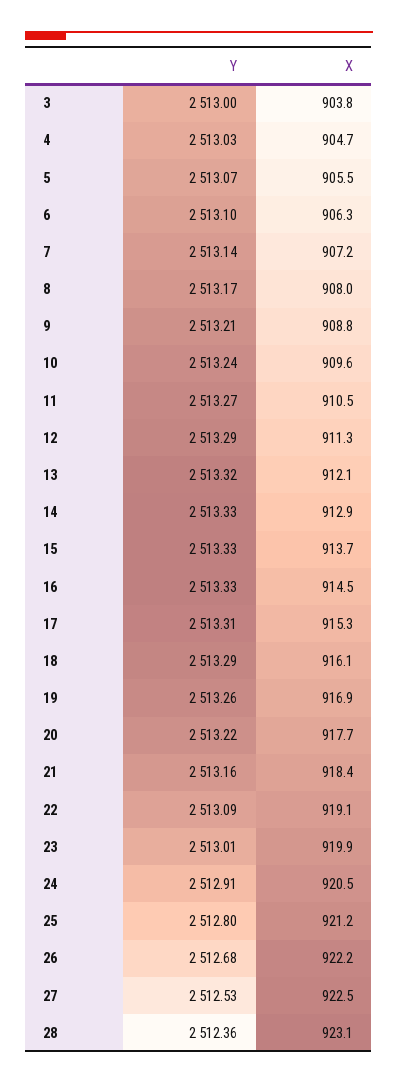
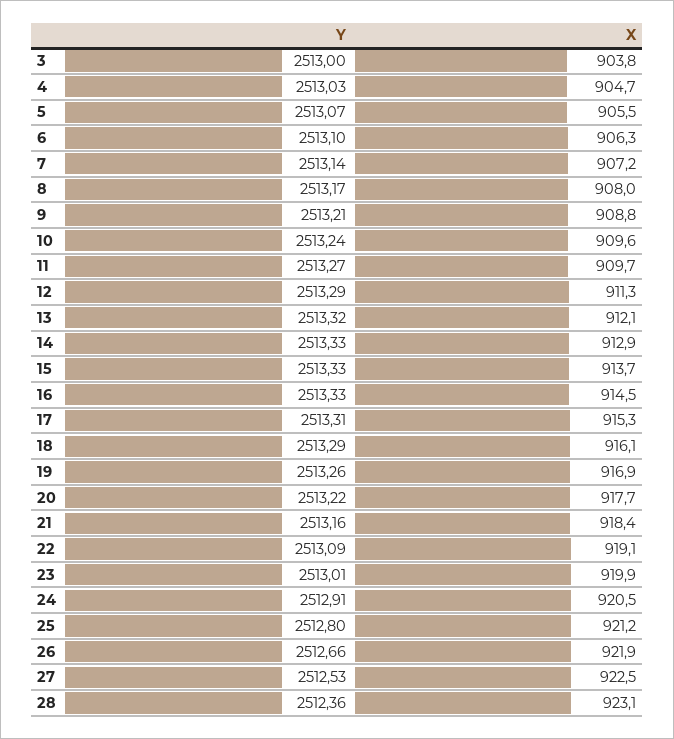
X, 11: 910.5 -> 909.7
Y, 26: 2512.68 -> 2512.66
X, 26: 922.2 -> 921.9

